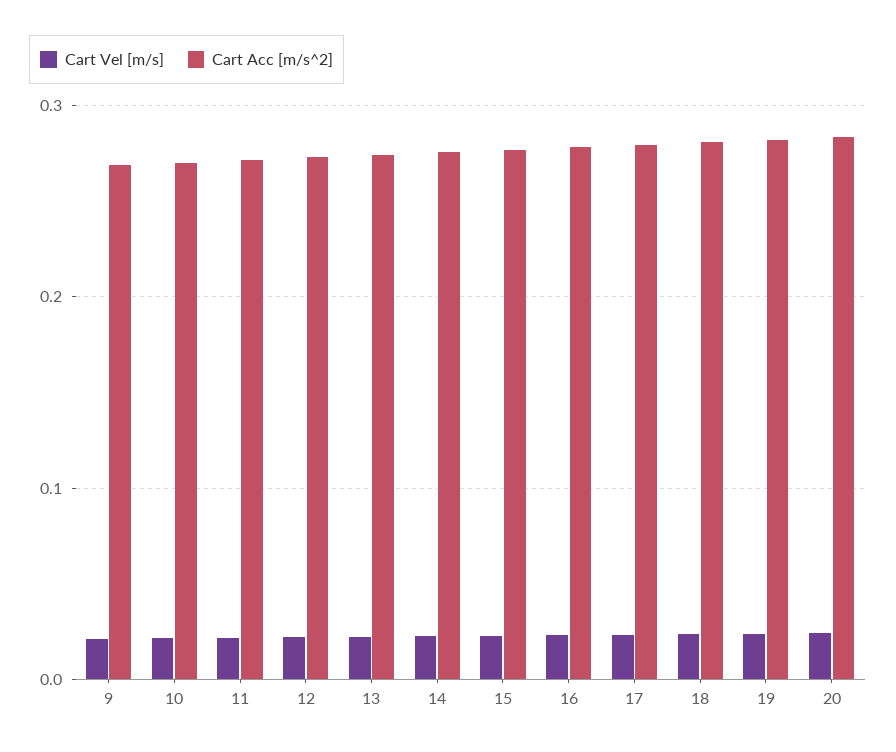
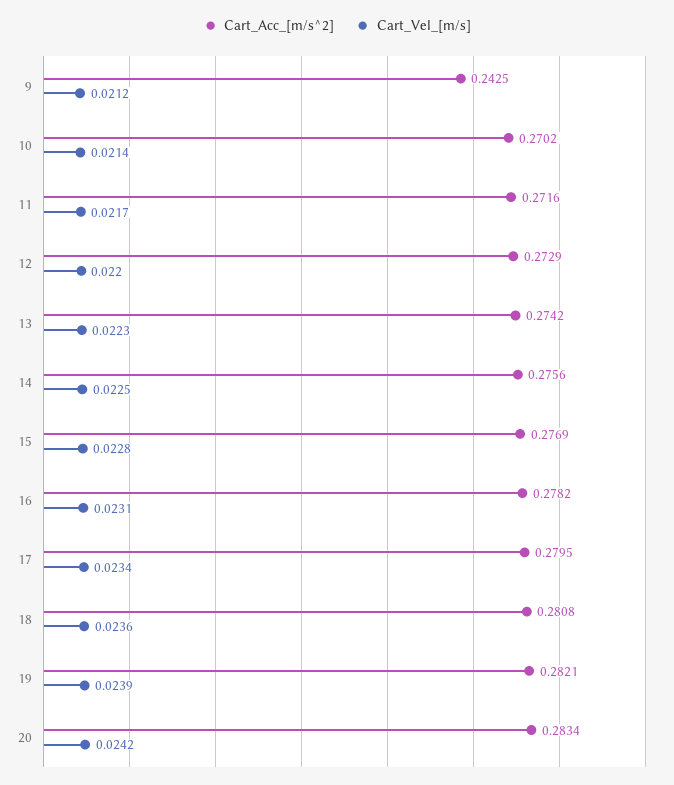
Cart Acc [m/s^2], 9: 0.27 -> 0.2425

